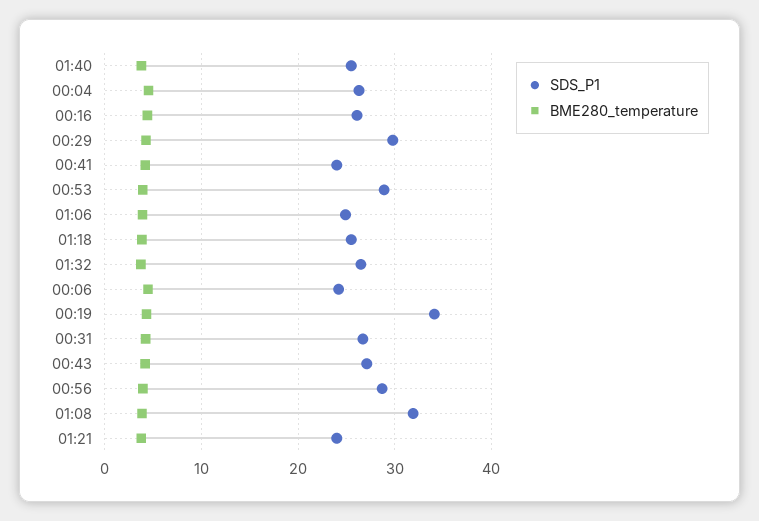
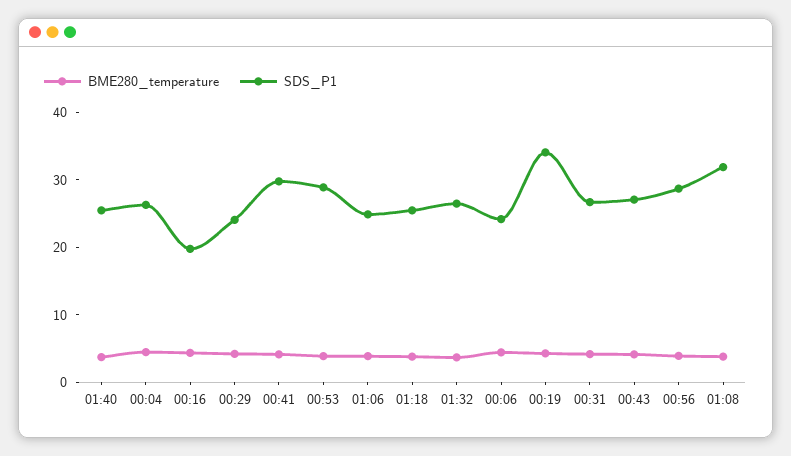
SDS_P1, 00:16: 26 -> 20
SDS_P1, 00:29: 30 -> 24
SDS_P1, 00:41: 24 -> 30
SDS_P1, 01:21: 24 -> none
BME280_temperature, 01:21: 4 -> none

